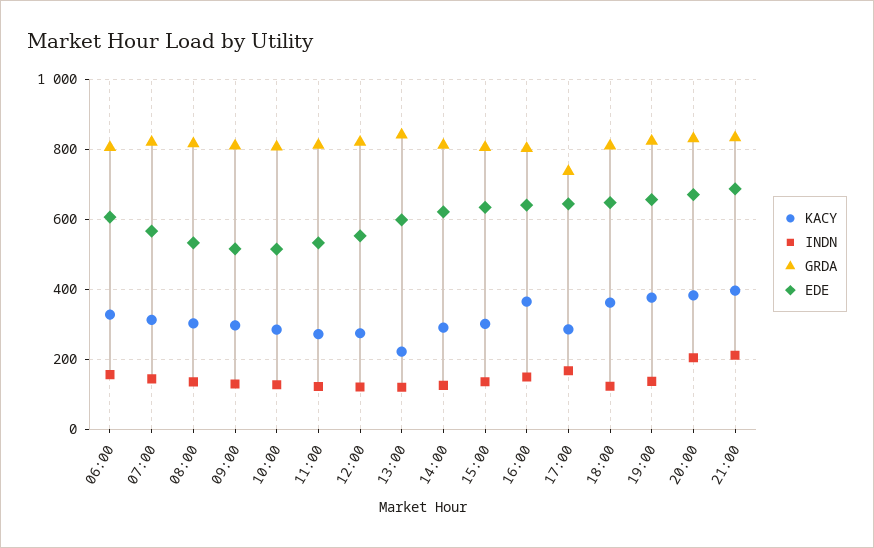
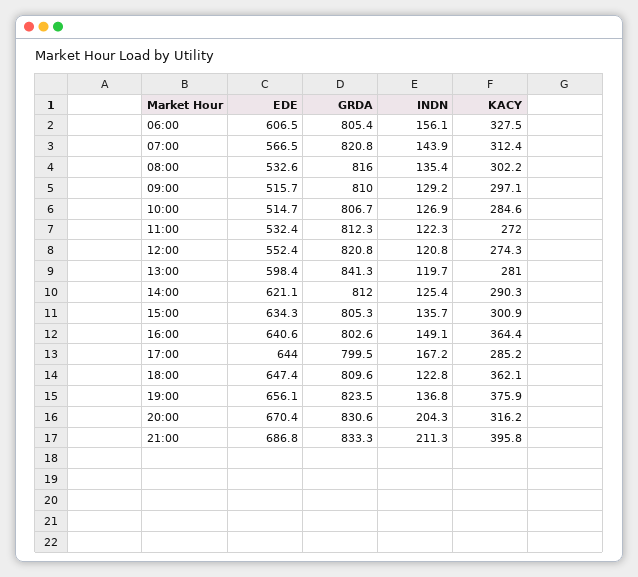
KACY, 13:00: 220 -> 281
GRDA, 17:00: 740 -> 799.5
KACY, 20:00: 380 -> 316.2

